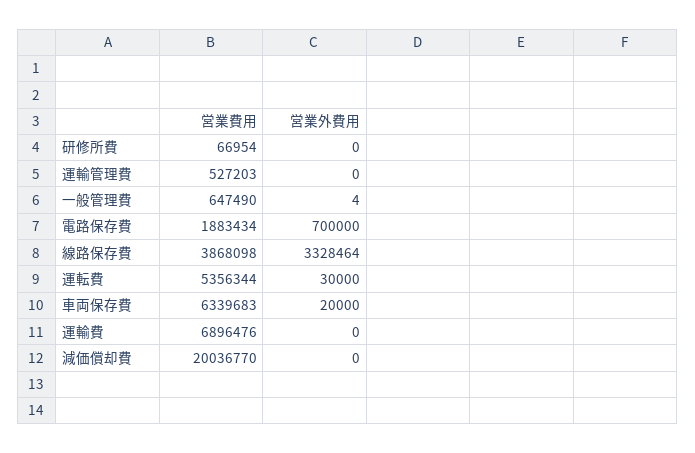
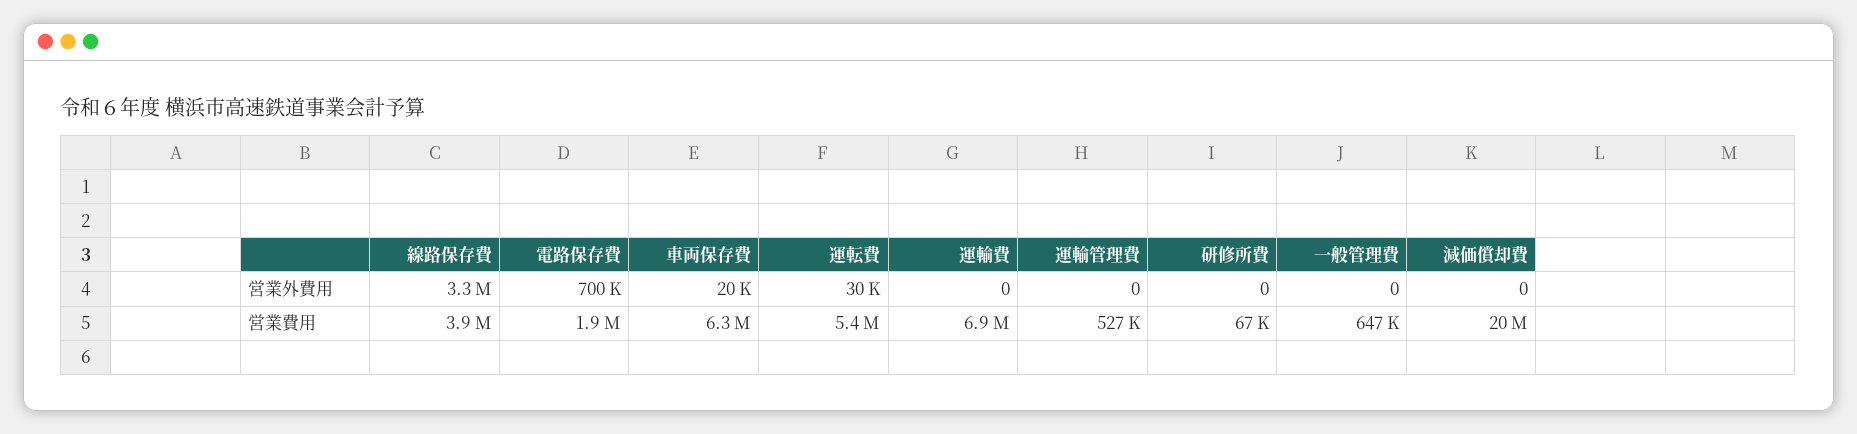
営業外費用, 一般管理費: 4 -> 0

